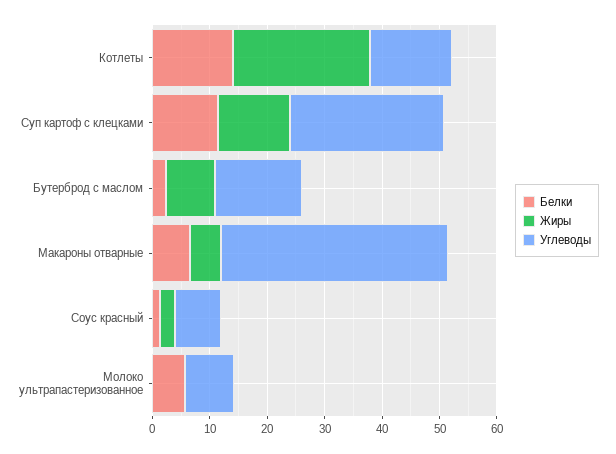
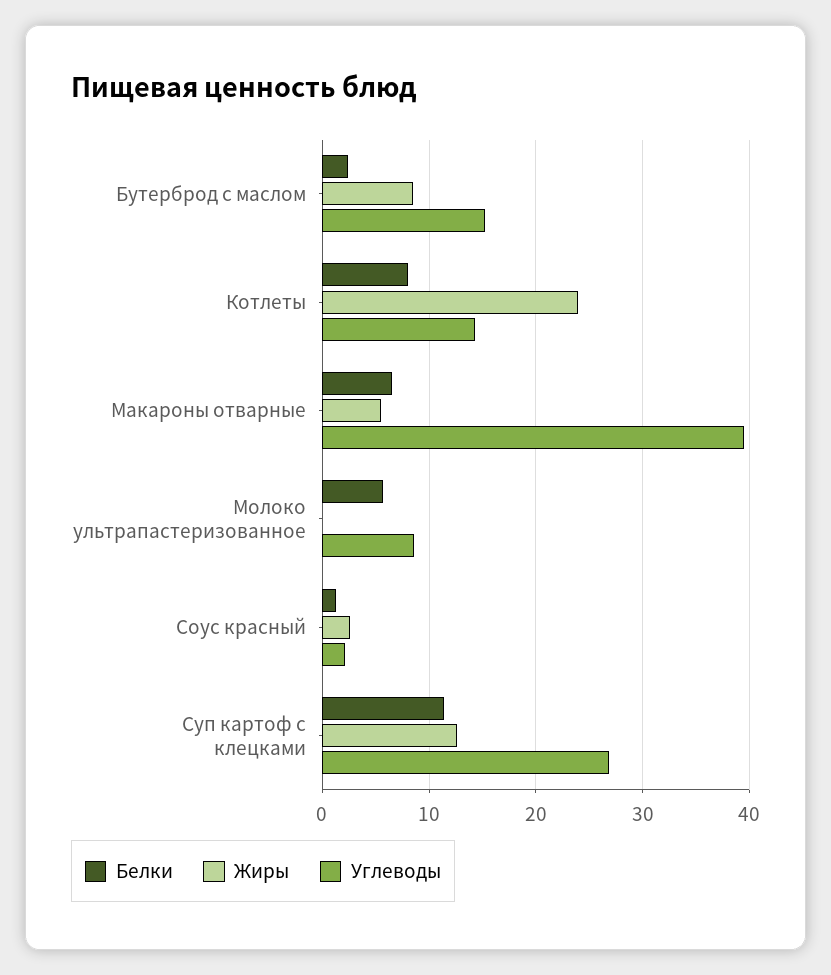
Белки, Котлеты: 14 -> 8
Углеводы, Соус красный: 8 -> 2

